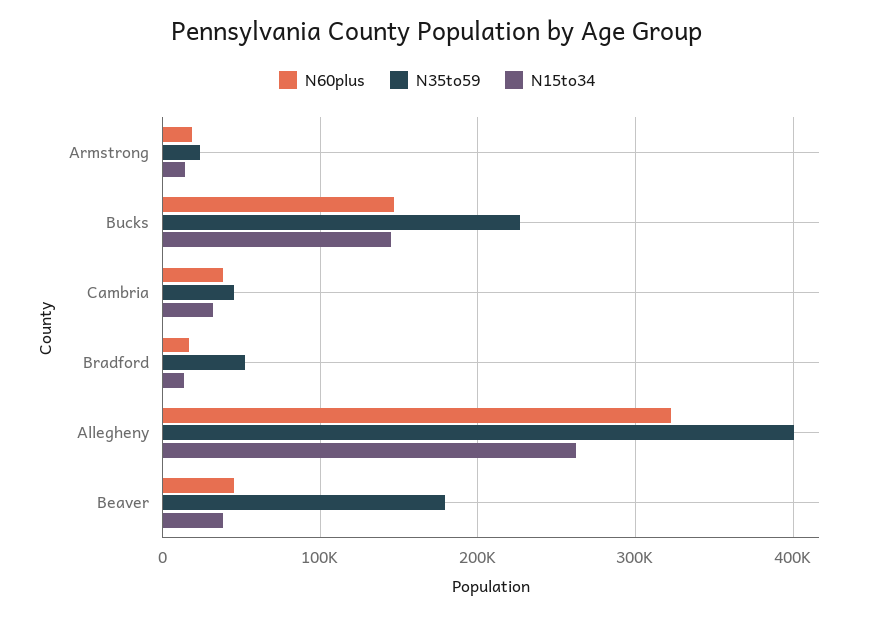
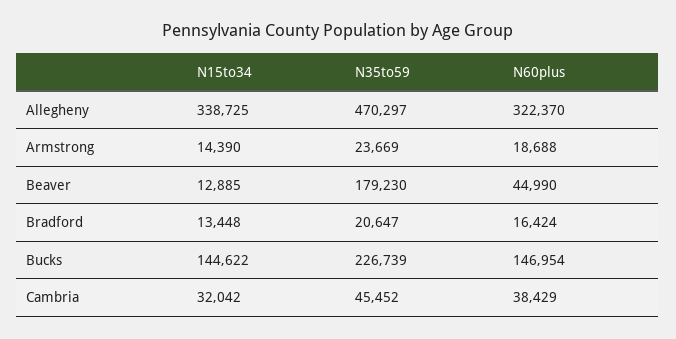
N35to59, Bradford: 50000 -> 20647
N35to59, Allegheny: 400000 -> 470297
N15to34, Allegheny: 260000 -> 338725
N15to34, Beaver: 40000 -> 12885

